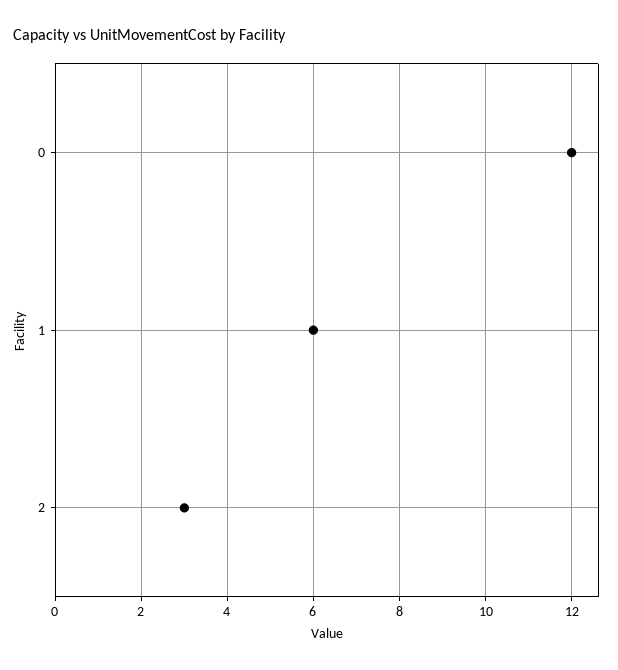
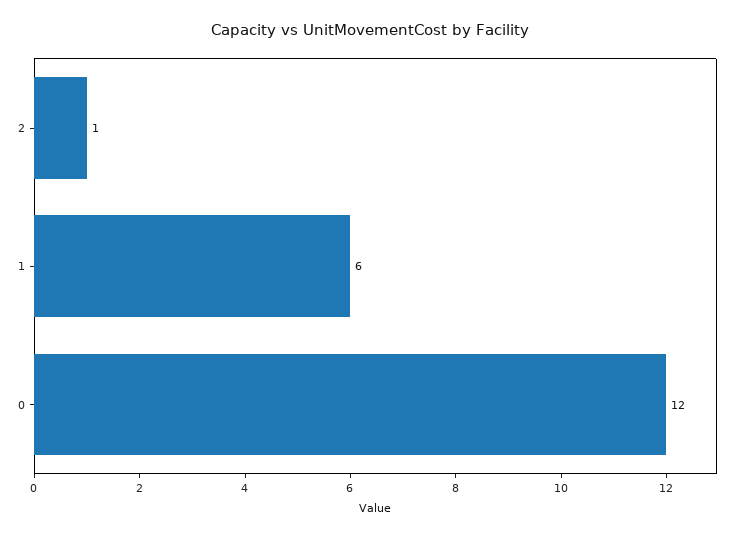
2: 3 -> 1

